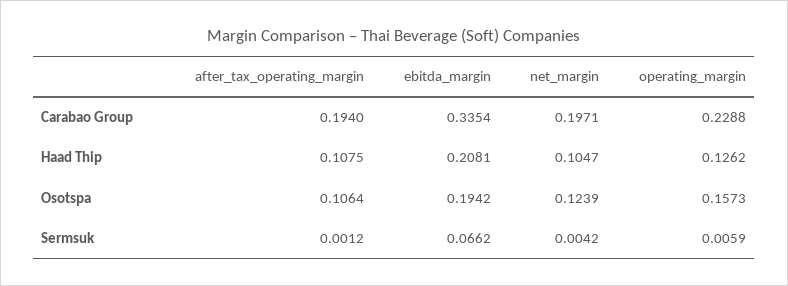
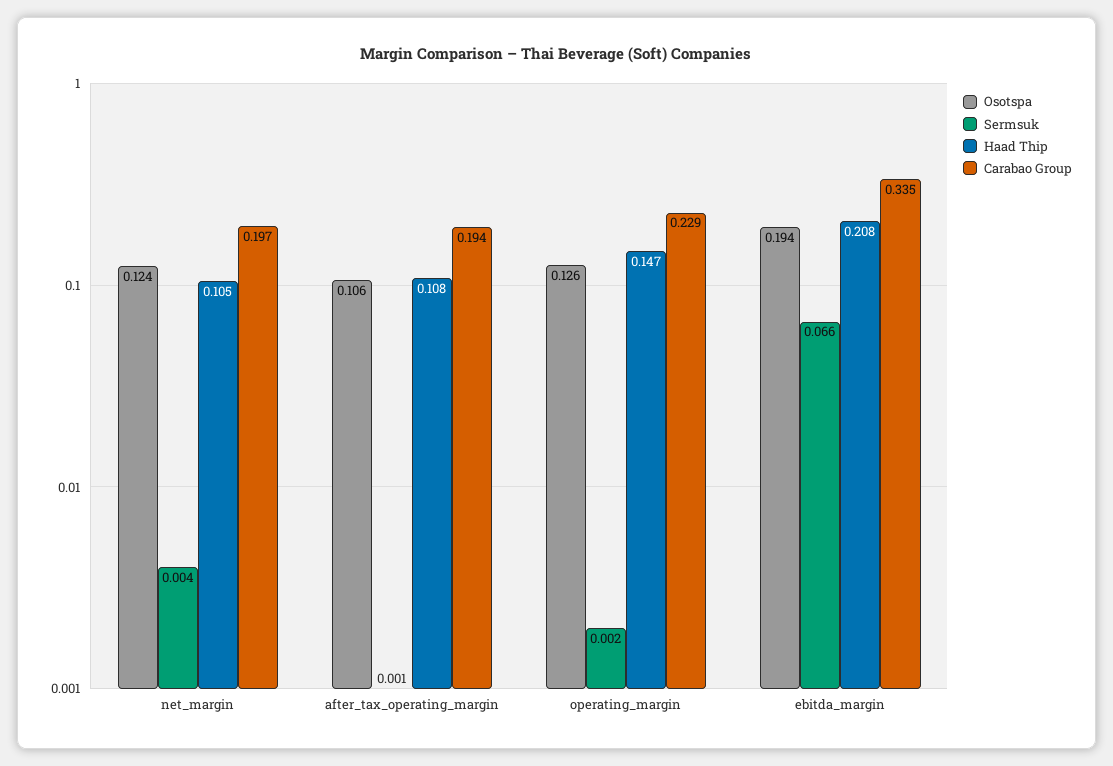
Haad Thip, operating_margin: 0.1262 -> 0.147
Osotspa, operating_margin: 0.1573 -> 0.126
Sermsuk, operating_margin: 0.0059 -> 0.002

